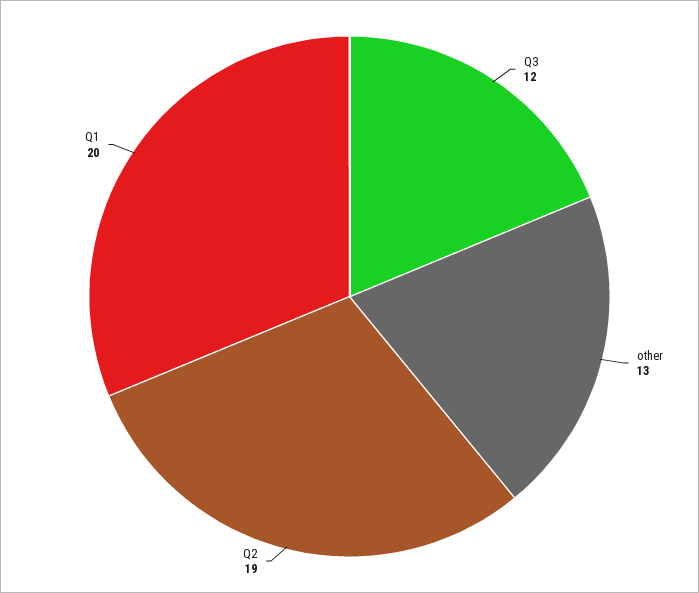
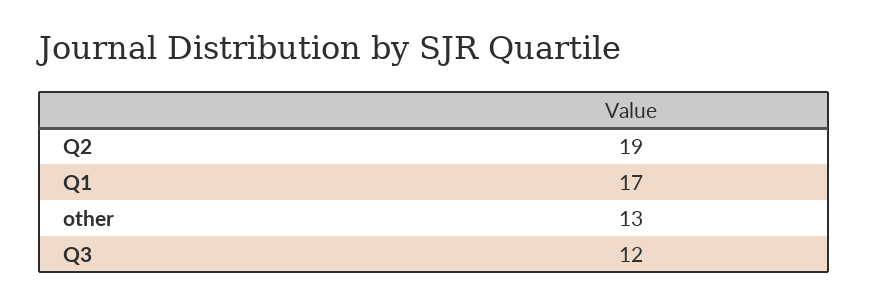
Q1: 20 -> 17

